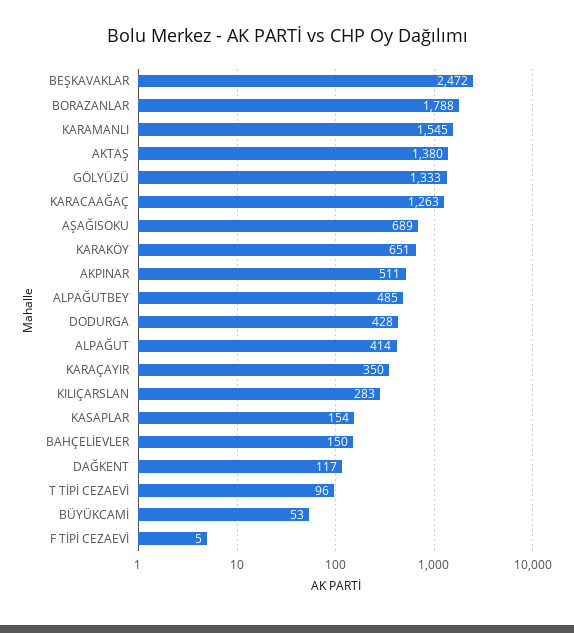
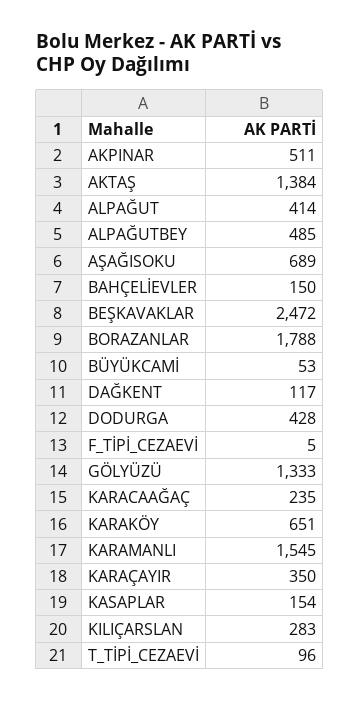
AKTAŞ: 1380 -> 1384
KARACAAĞAÇ: 1263 -> 235

